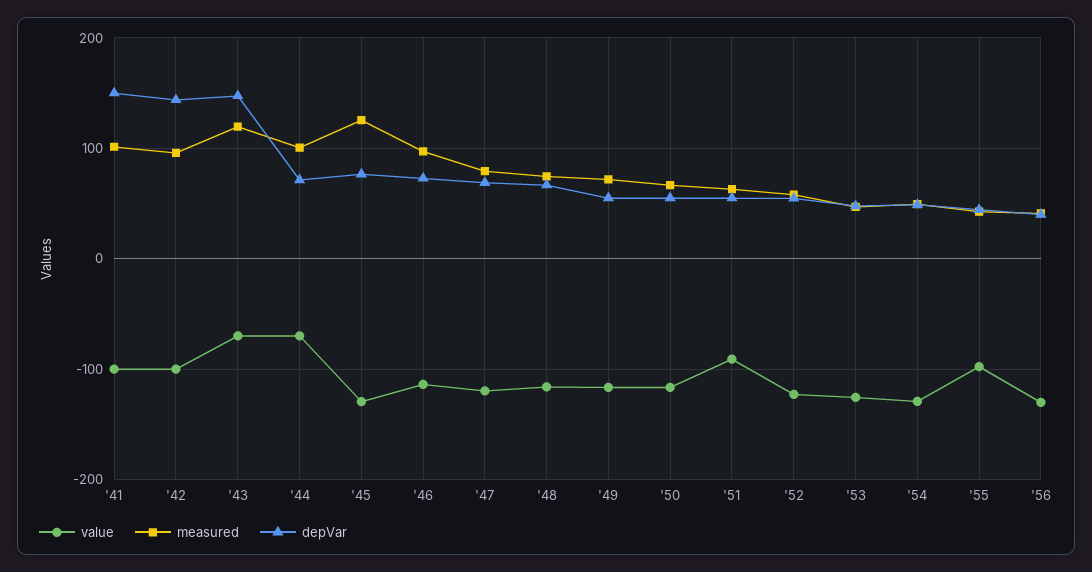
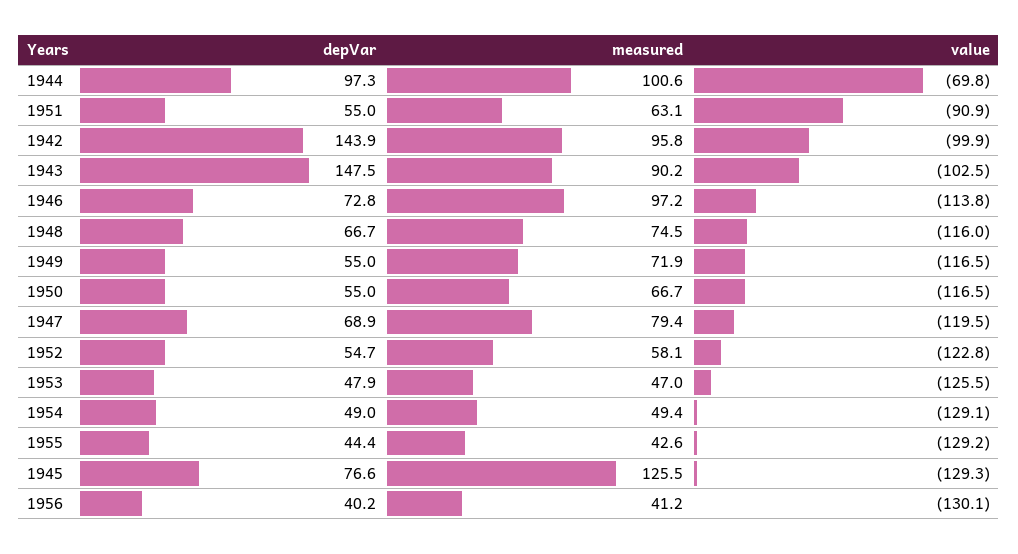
value, '41: -100 -> none
measured, '41: 100 -> none
depVar, '41: 150 -> none
value, '43: -70 -> -102.5
measured, '43: 120 -> 90.2
depVar, '44: 70 -> 97.3
value, '55: -100 -> -129.2

